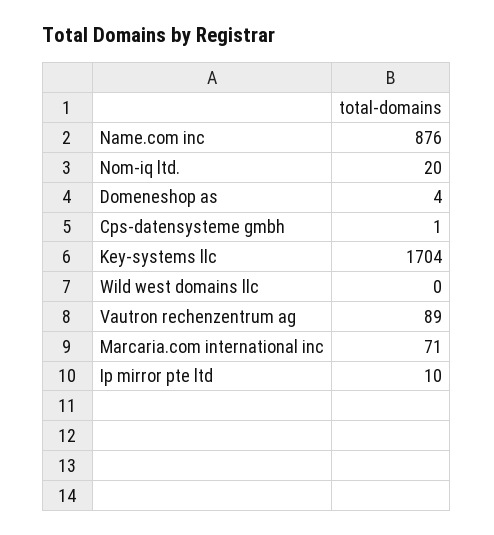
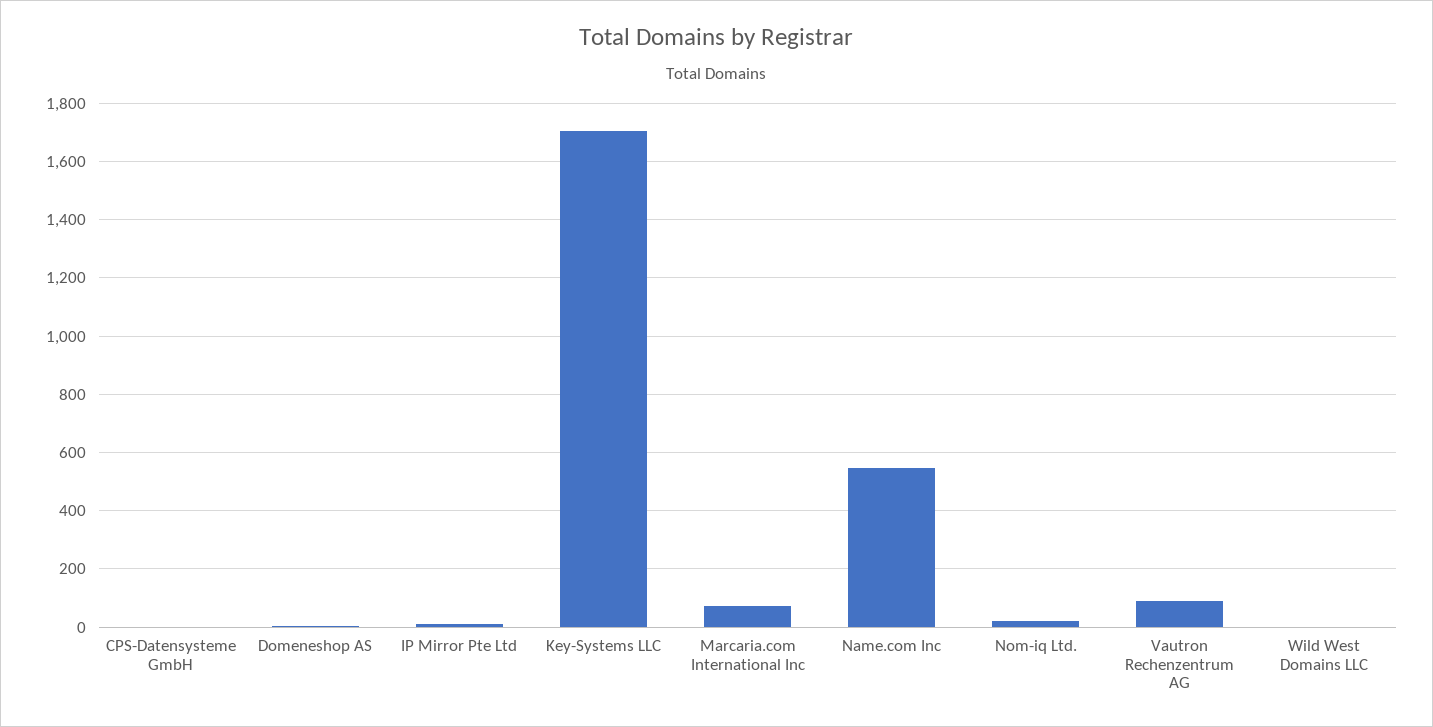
Name.com inc: 876 -> 550

